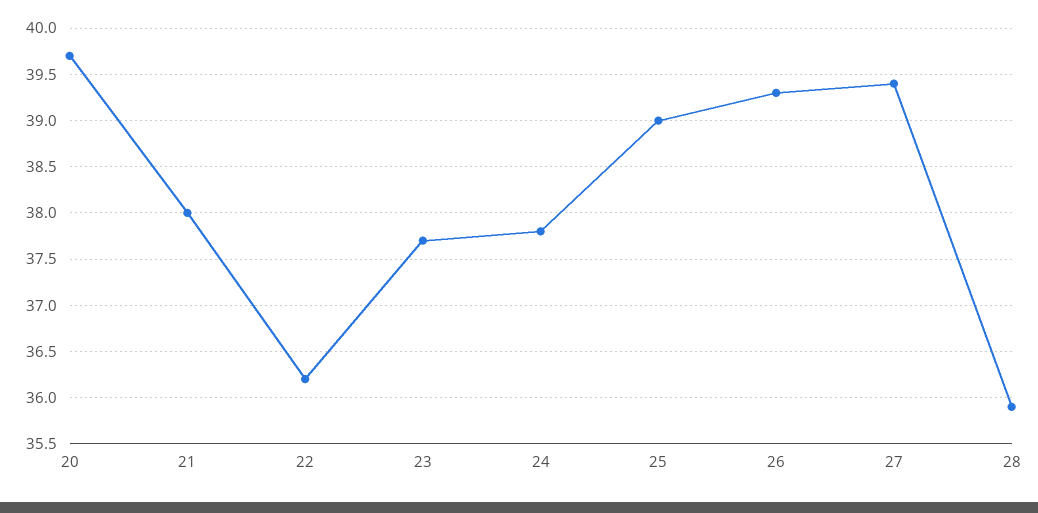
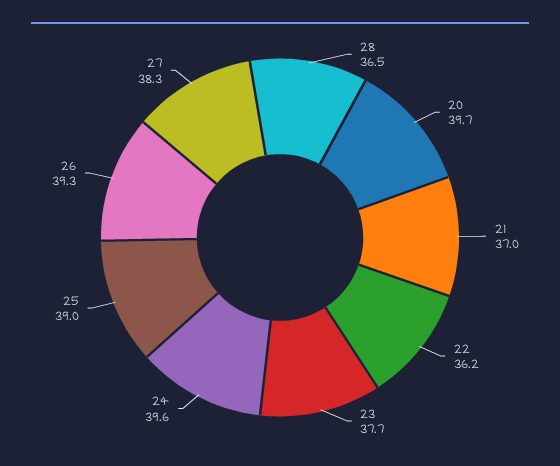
21: 38 -> 37
24: 37.8 -> 39.6
27: 39.4 -> 38.3
28: 35.9 -> 36.5

